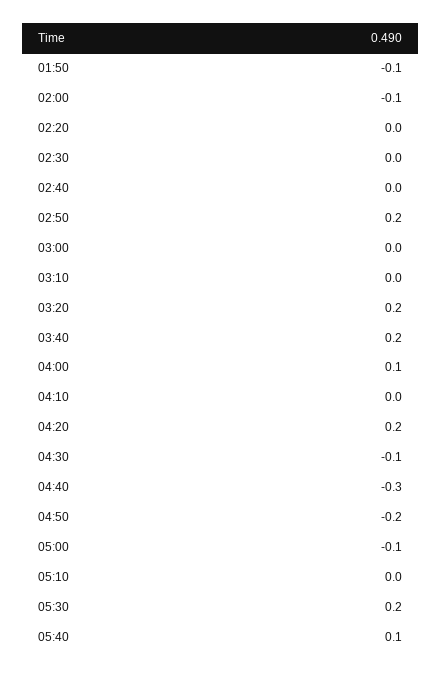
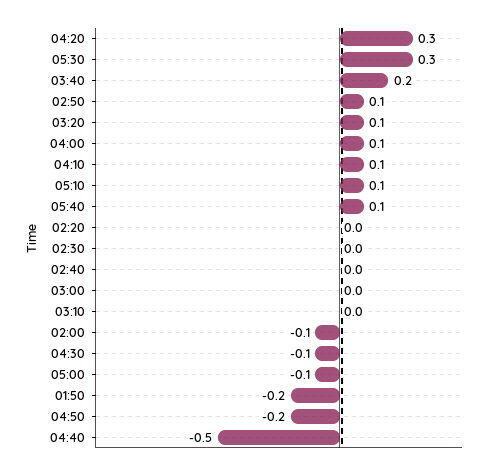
01:50: -0.1 -> -0.2
02:50: 0.2 -> 0.1
03:20: 0.2 -> 0.1
04:10: 0 -> 0.1
04:20: 0.2 -> 0.3
04:40: -0.3 -> -0.5
05:10: 0 -> 0.1
05:30: 0.2 -> 0.3

